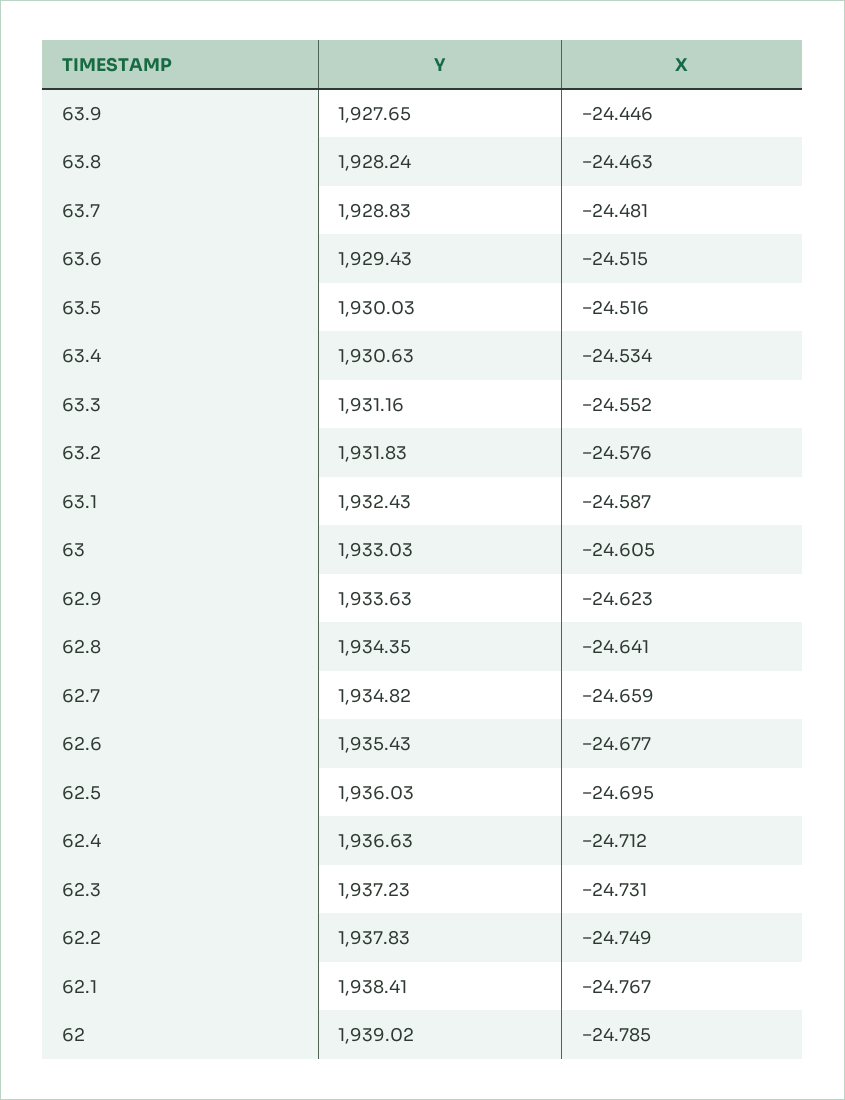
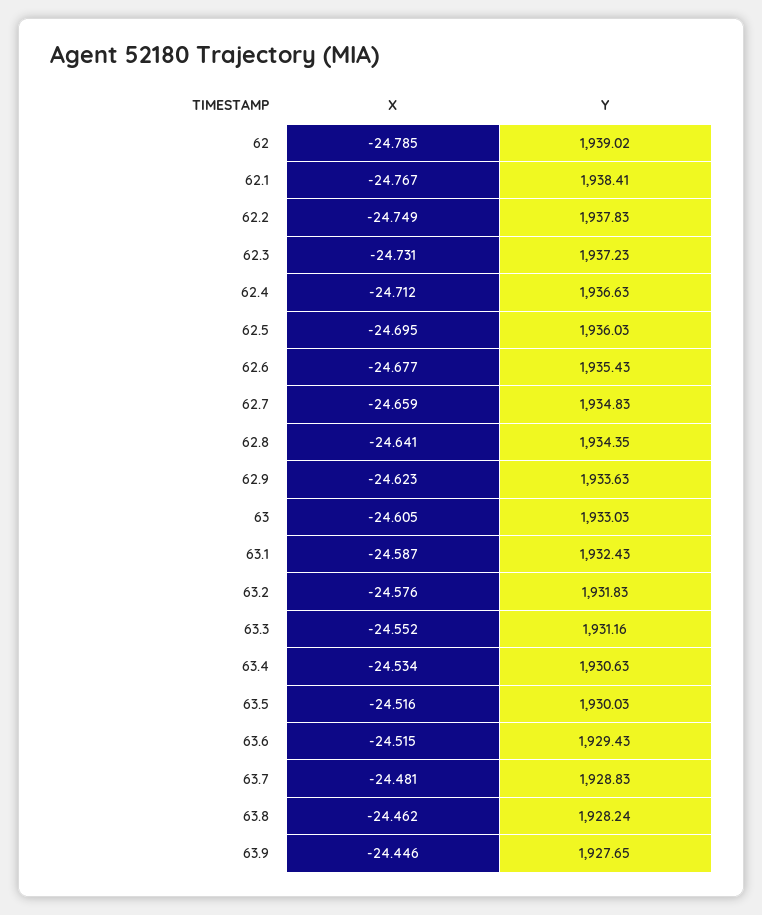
X, 63.8: -24.463 -> -24.462
Y, 62.7: 1934.82 -> 1934.83

